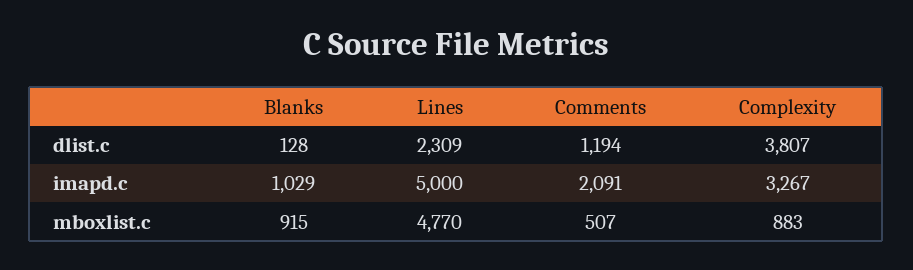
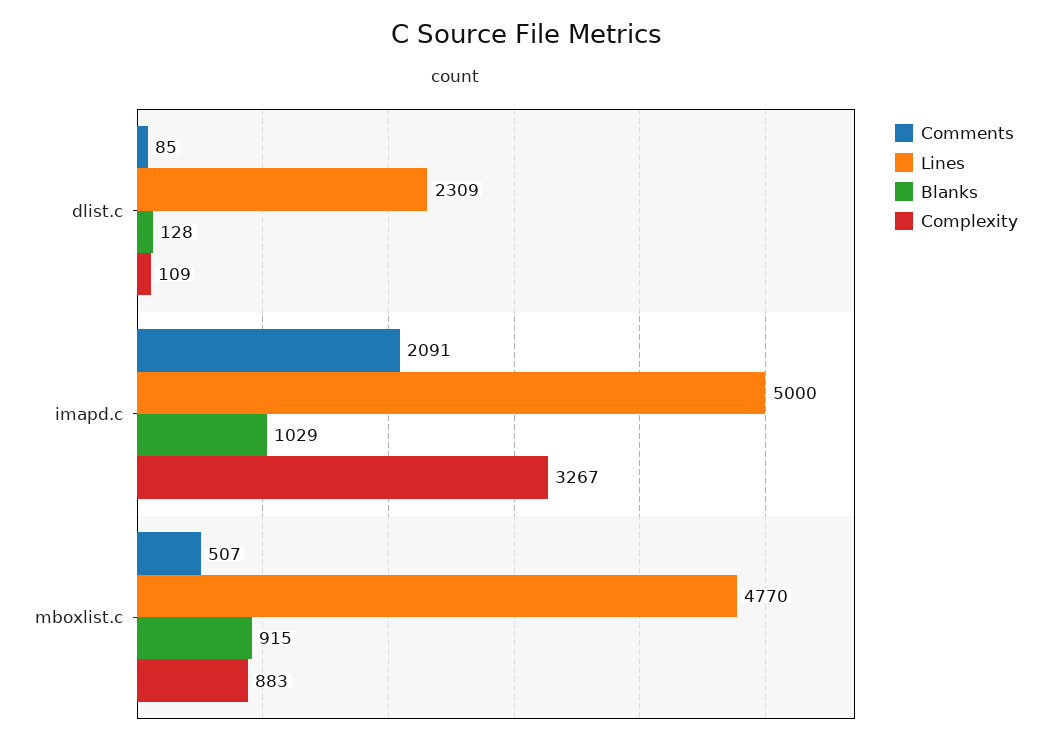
Comments, dlist.c: 1194 -> 85
Complexity, dlist.c: 3807 -> 109

